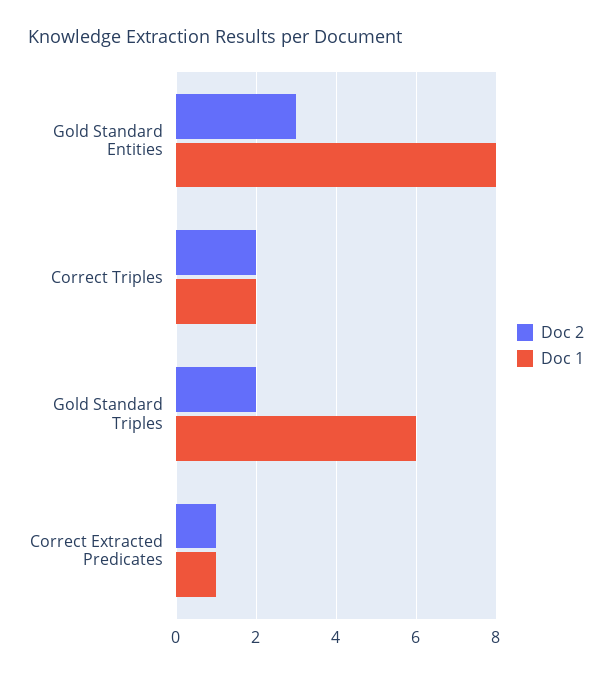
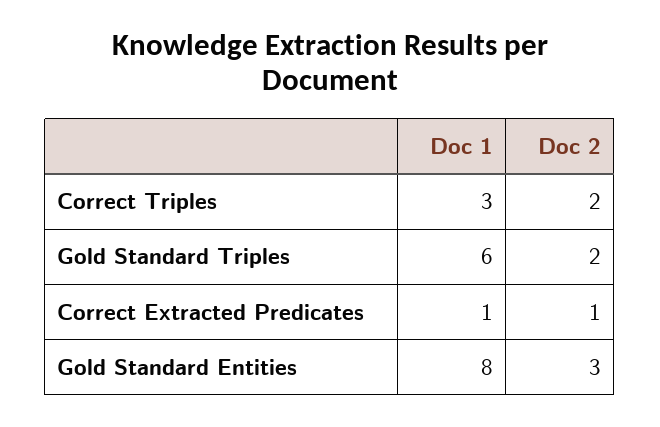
Doc 1, Correct Triples: 2 -> 3

